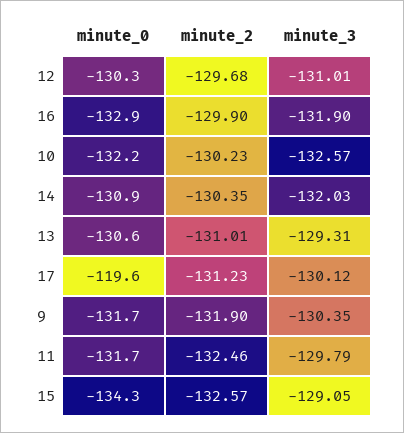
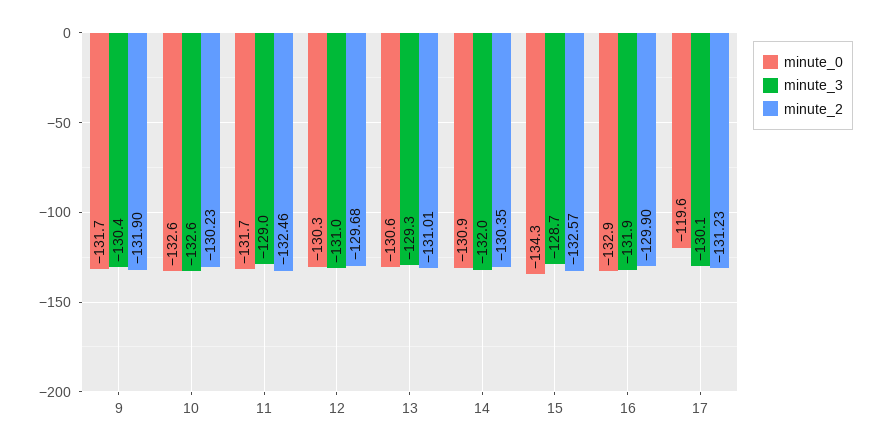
minute_0, 10: -132.2 -> -132.6
minute_3, 11: -129.79 -> -129
minute_3, 15: -129.05 -> -128.7

